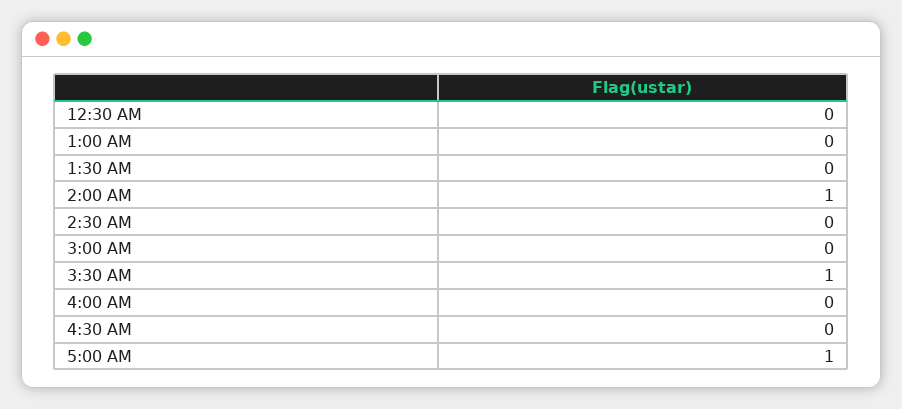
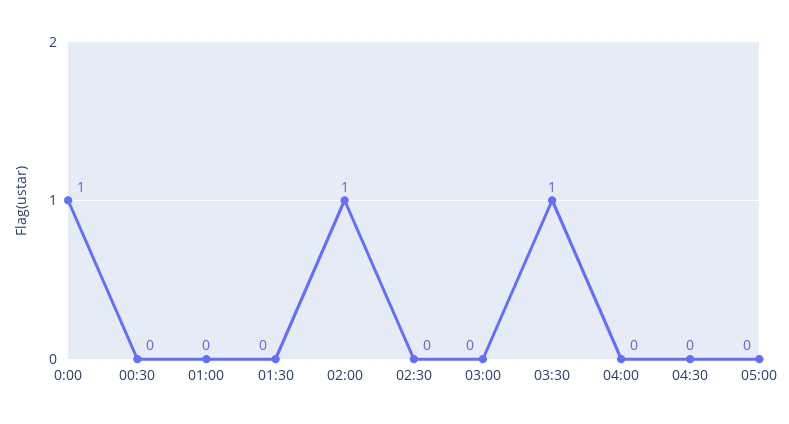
5:00 AM: 1 -> 0
0:00: none -> 1

